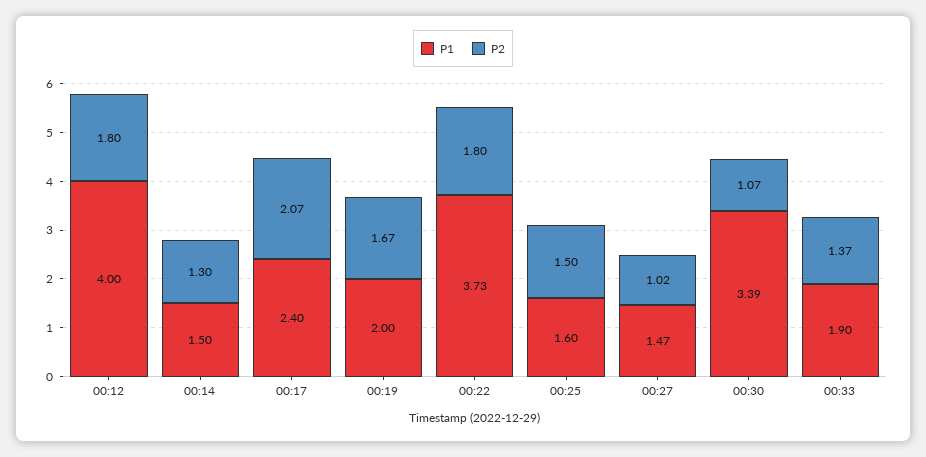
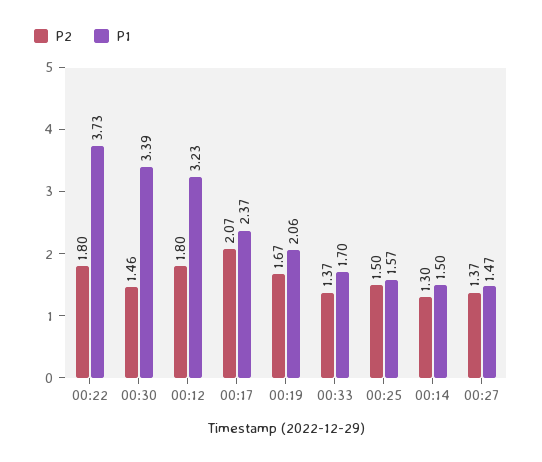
P1, 00:12: 4 -> 3.23
P1, 00:17: 2.4 -> 2.37
P1, 00:19: 2 -> 2.06
P1, 00:25: 1.6 -> 1.57
P2, 00:27: 1.02 -> 1.37
P2, 00:30: 1.07 -> 1.46
P1, 00:33: 1.9 -> 1.7

